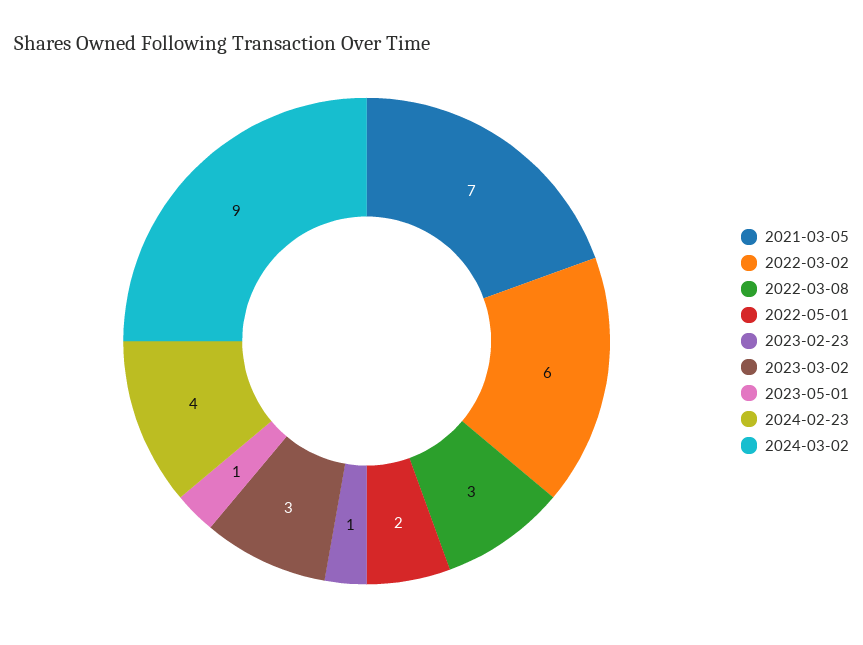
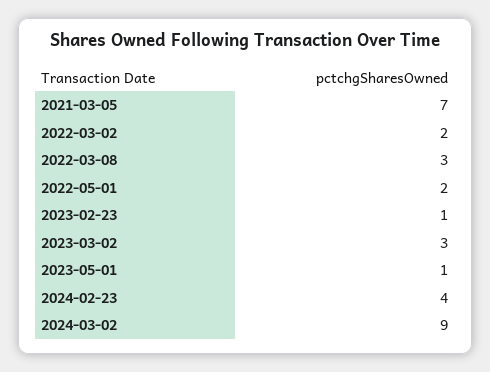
2022-03-02: 6 -> 2

